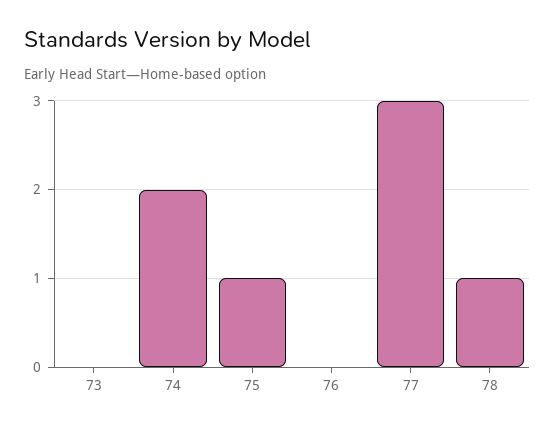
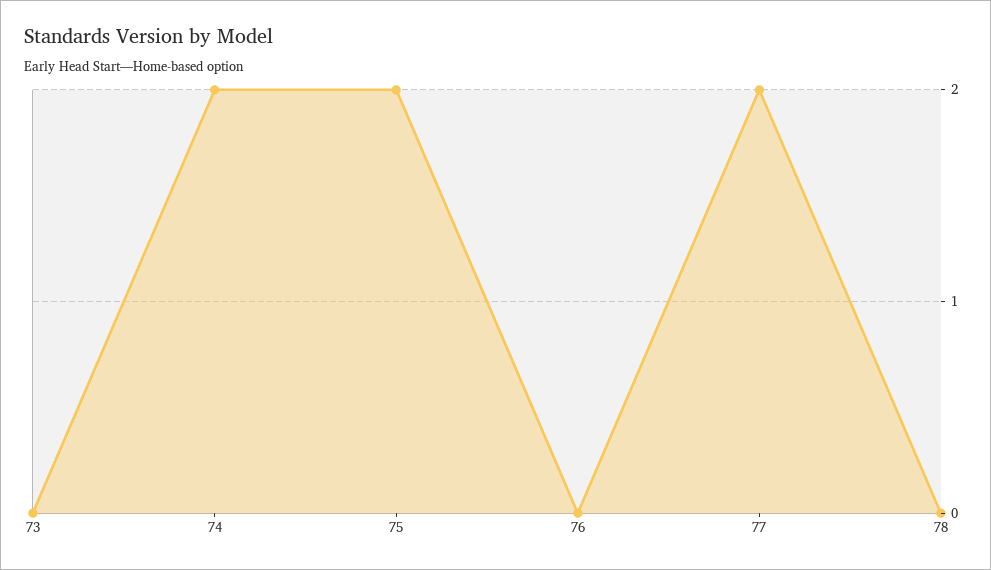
75: 1 -> 2
77: 3 -> 2
78: 1 -> 0

